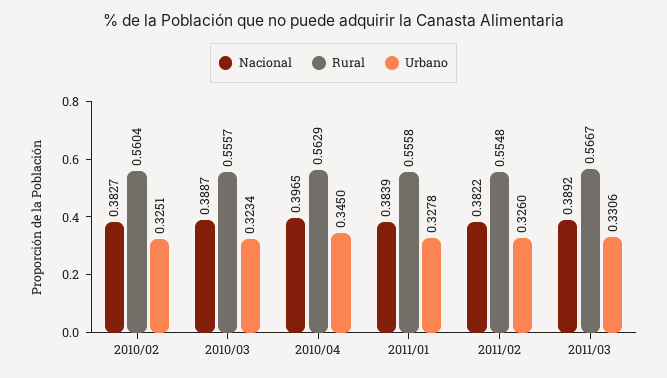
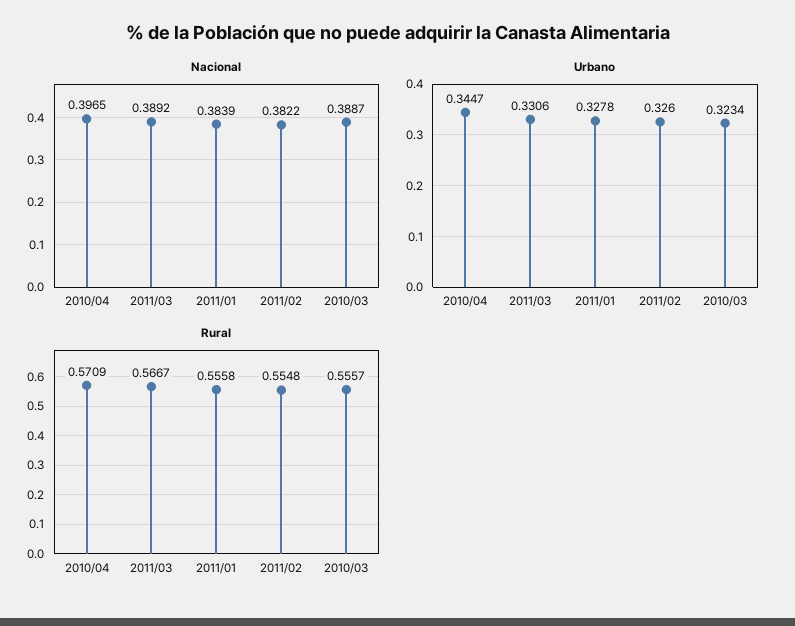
Nacional, 2010/02: 0.3827 -> none
Rural, 2010/02: 0.5604 -> none
Urbano, 2010/02: 0.3251 -> none
Rural, 2010/04: 0.5629 -> 0.5709
Urbano, 2010/04: 0.345 -> 0.3447

